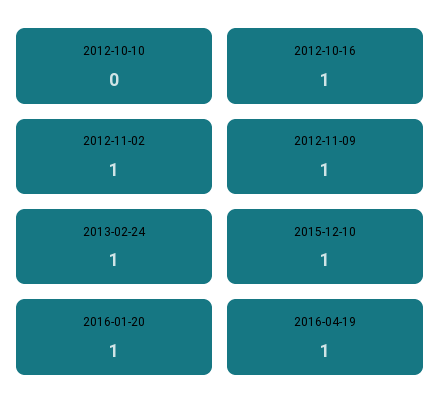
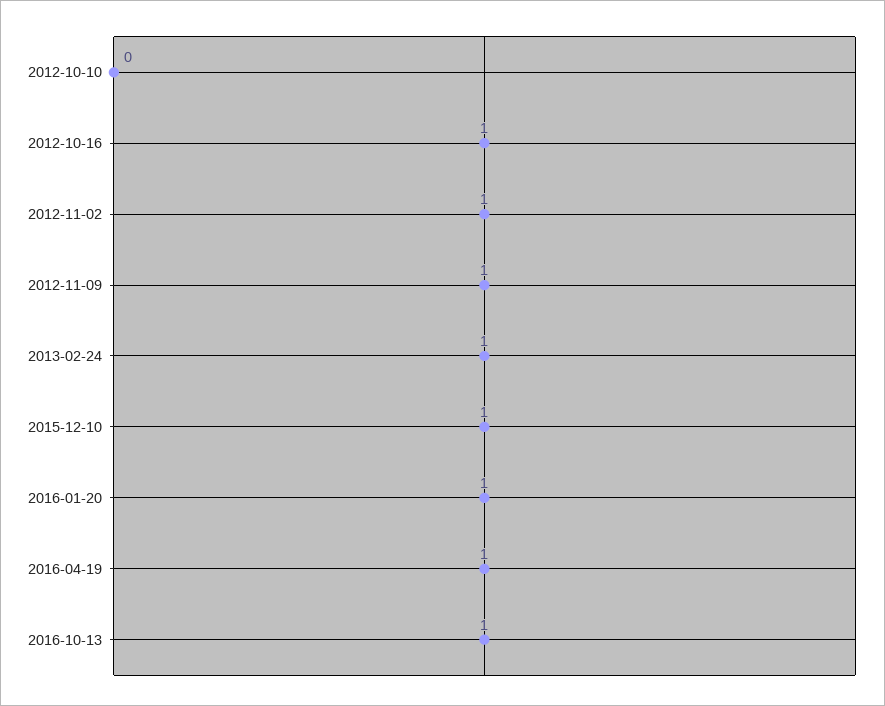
2016-10-13: none -> 1

